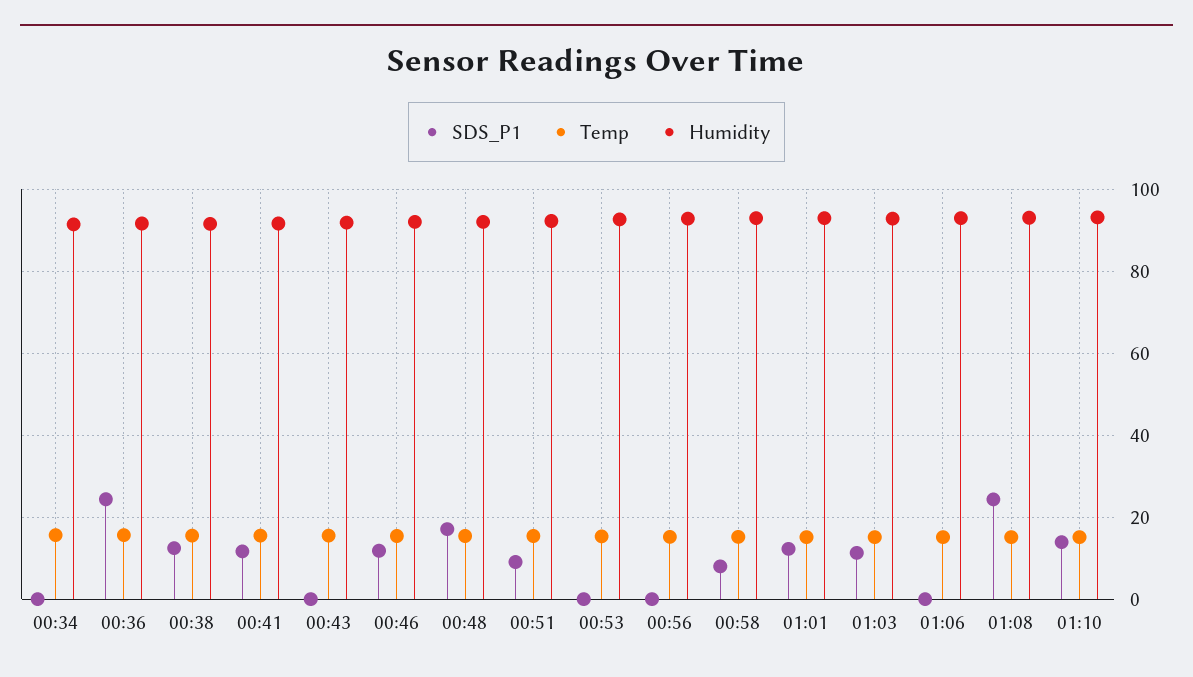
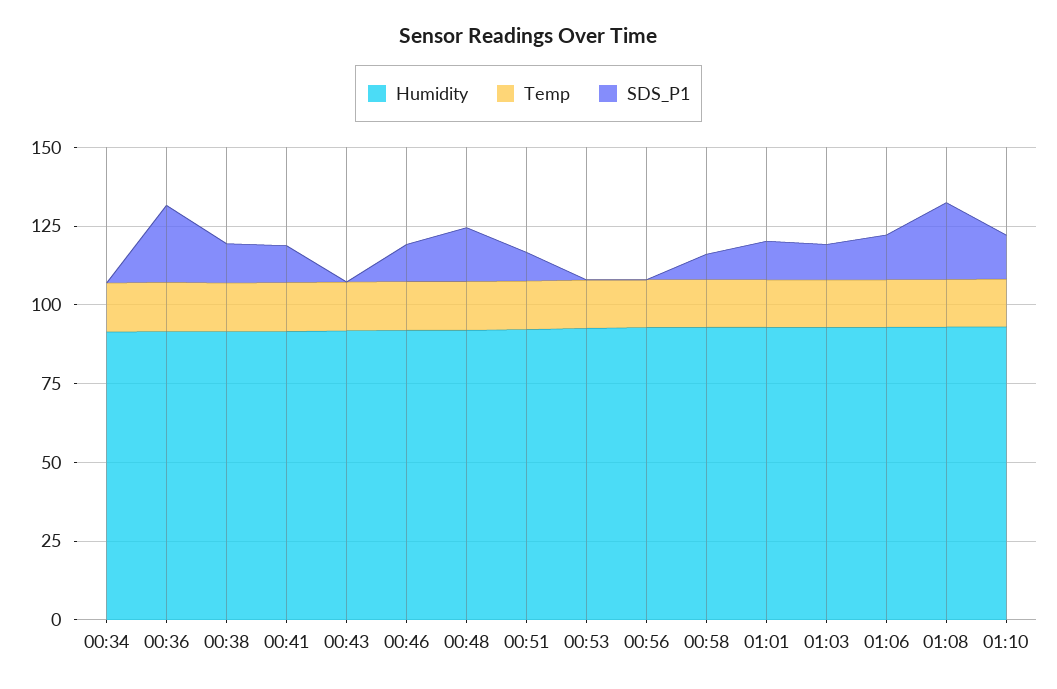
SDS_P1, 01:06: 0 -> 15

